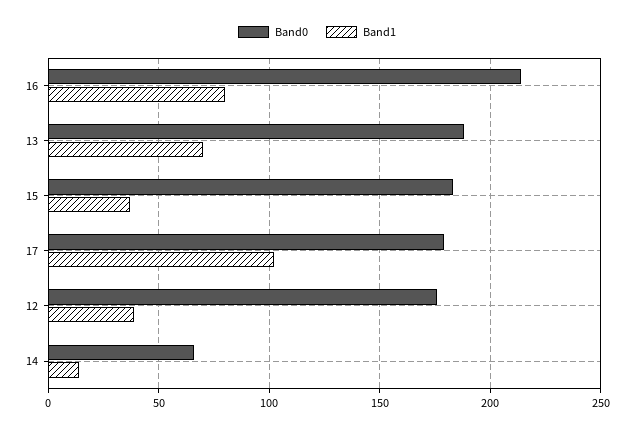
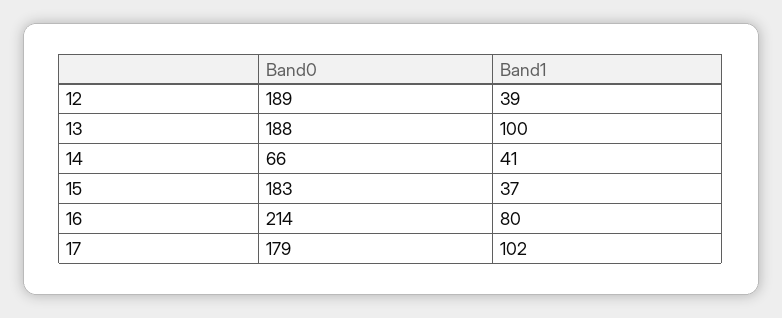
Band1, 13: 70 -> 100
Band0, 12: 175 -> 189
Band1, 14: 15 -> 41

